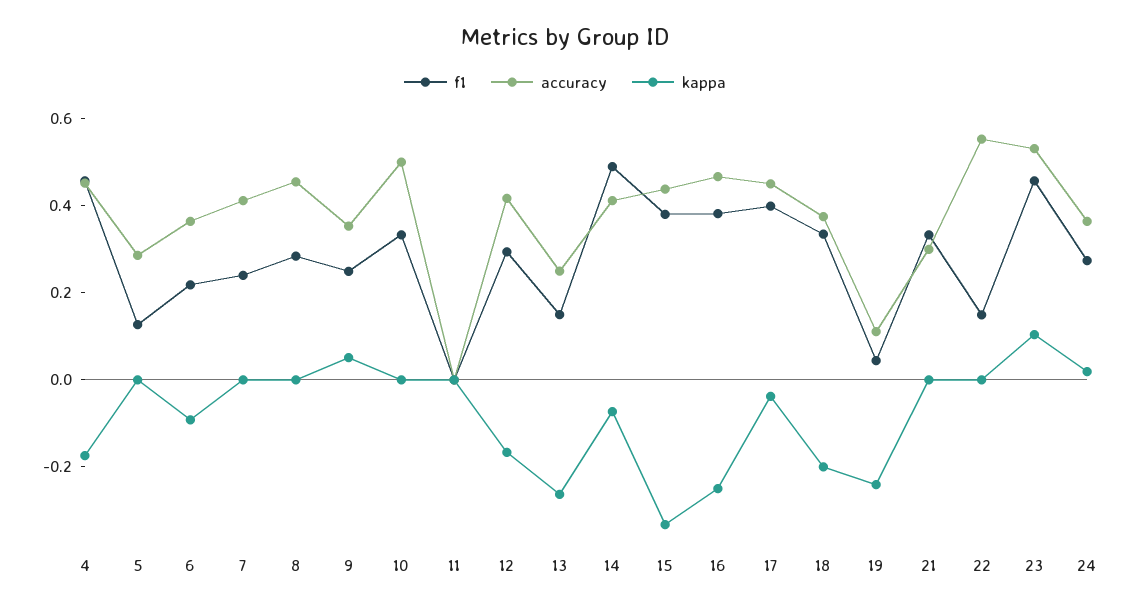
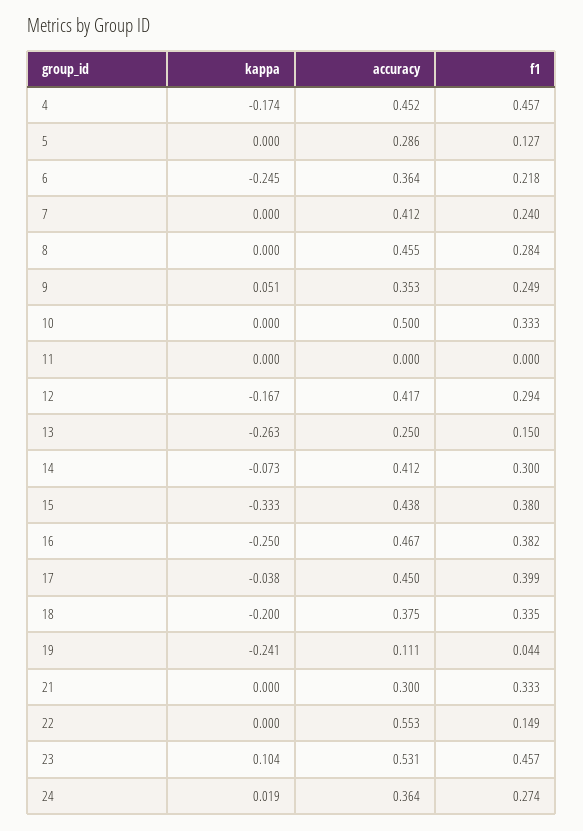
kappa, 6: -0.1 -> -0.245
f1, 14: 0.5 -> 0.3

